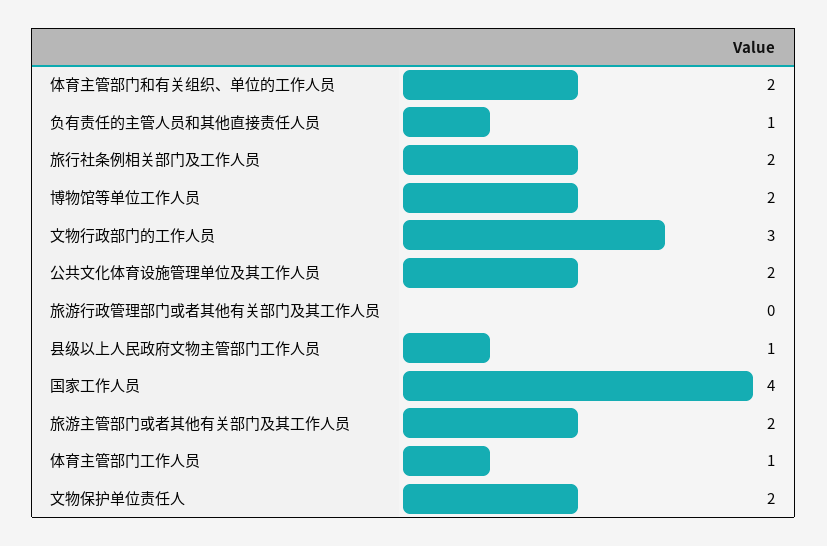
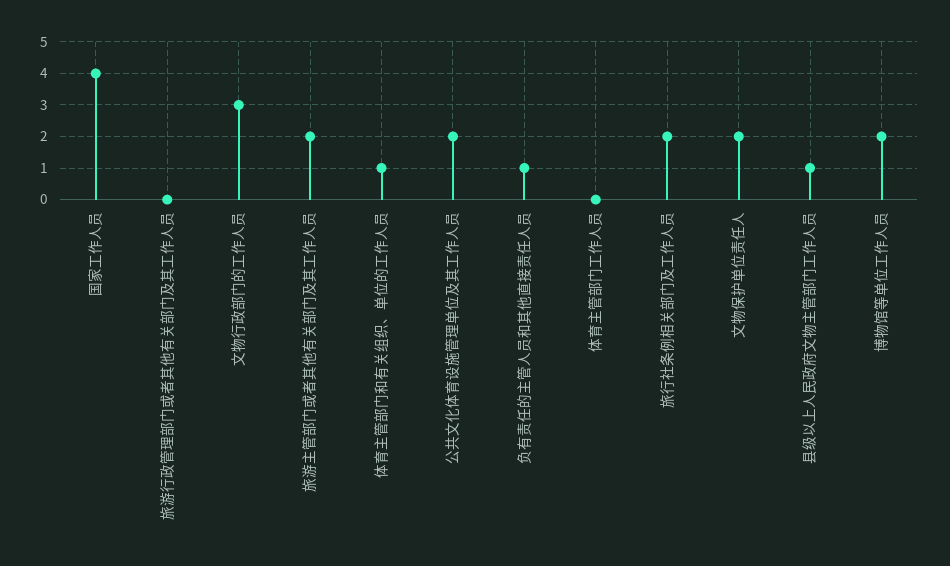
体育主管部门和有关组织、单位的工作人员: 2 -> 1
体育主管部门工作人员: 1 -> 0

